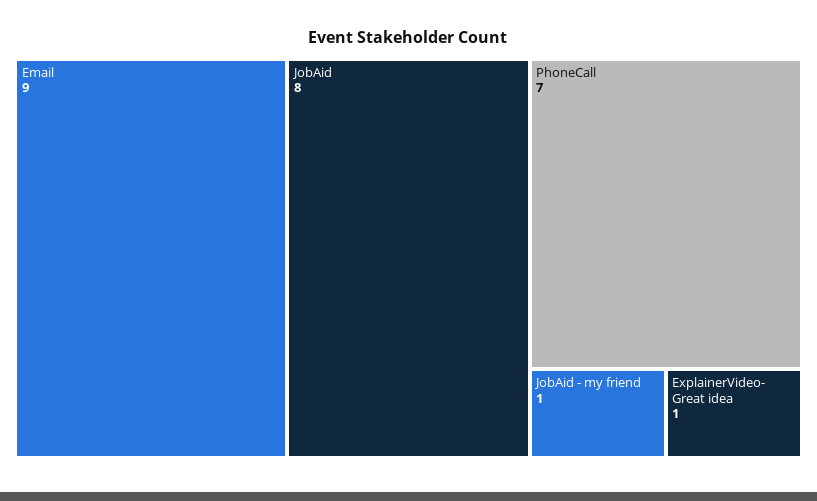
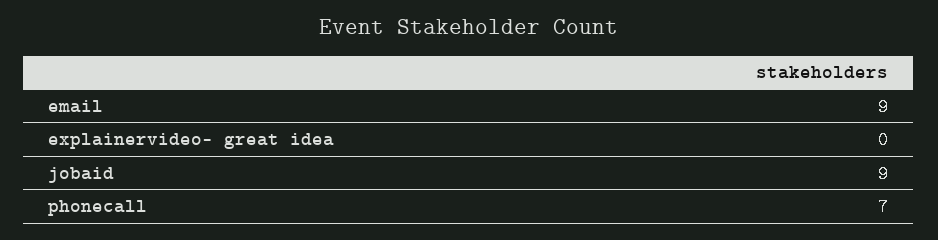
JobAid: 8 -> 9
JobAid - my friend: 1 -> none
ExplainerVideo- Great idea: 1 -> 0

